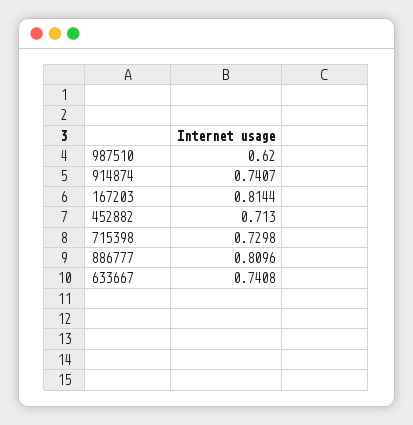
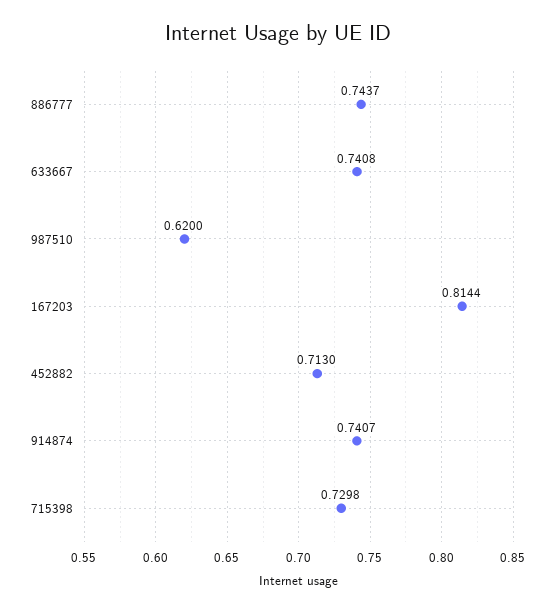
886777: 0.8096 -> 0.7437

